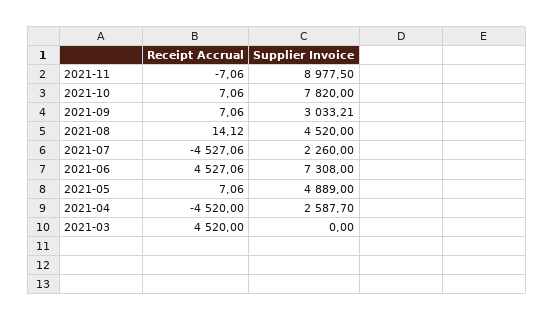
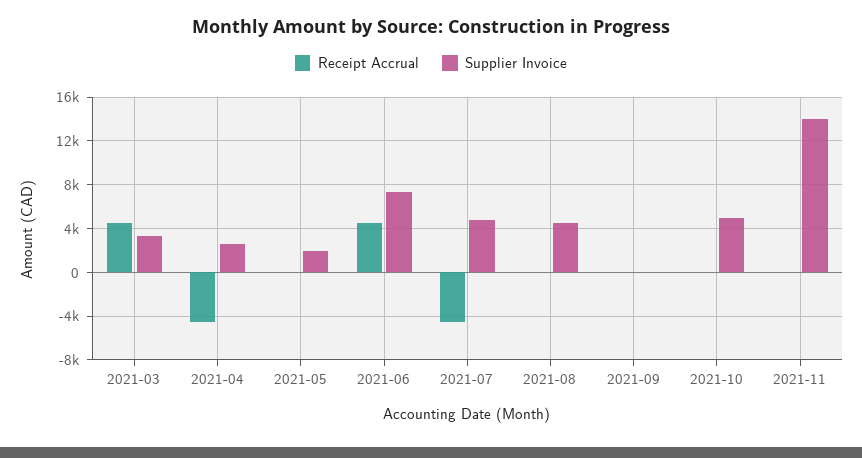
Supplier Invoice, 2021-11: 8977.5 -> 14000
Supplier Invoice, 2021-10: 7820 -> 5000
Supplier Invoice, 2021-09: 3033.21 -> 0
Supplier Invoice, 2021-07: 2260 -> 5000
Supplier Invoice, 2021-05: 4889 -> 2000
Supplier Invoice, 2021-03: 0 -> 3000

